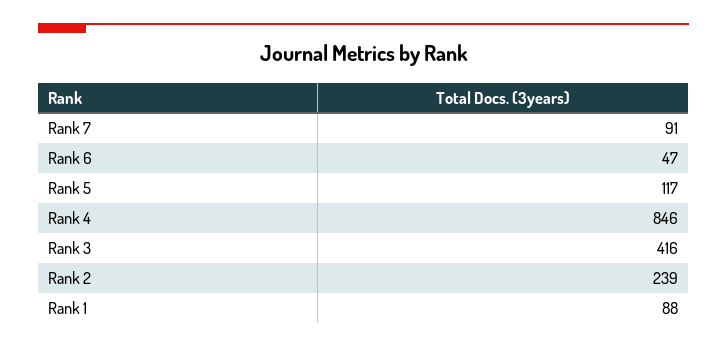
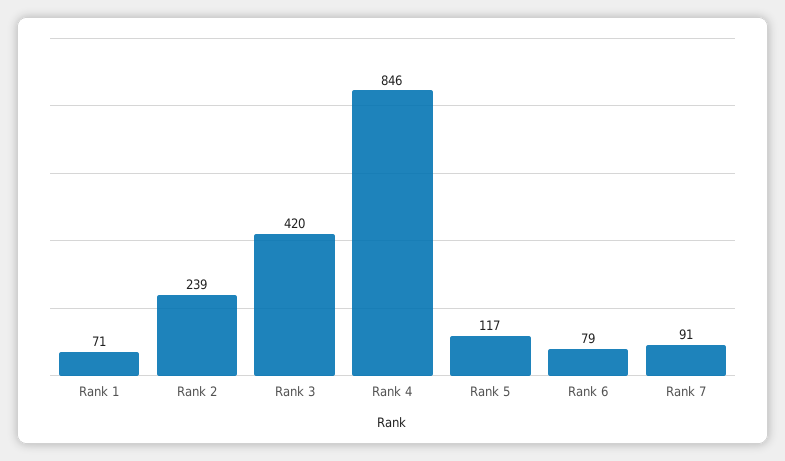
Rank 6: 47 -> 79
Rank 3: 416 -> 420
Rank 1: 88 -> 71

